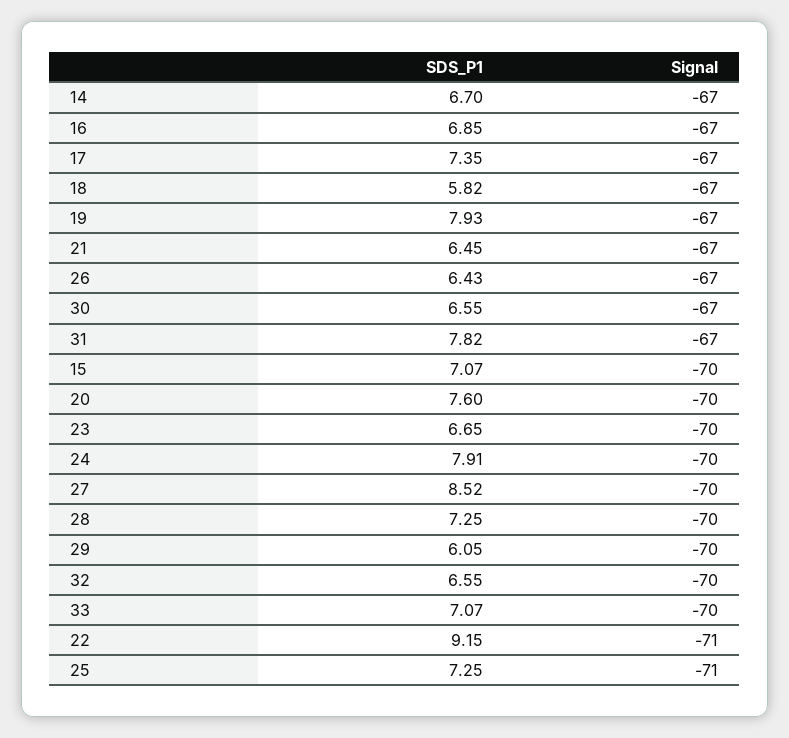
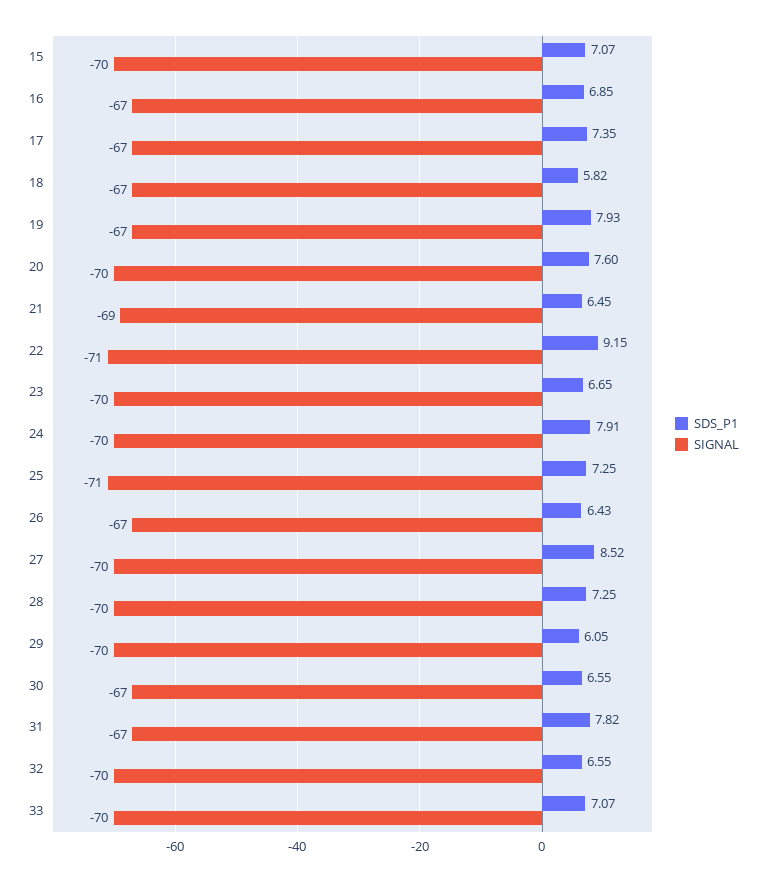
SDS_P1, 14: 6.7 -> none
Signal, 14: -67 -> none
Signal, 21: -67 -> -69

